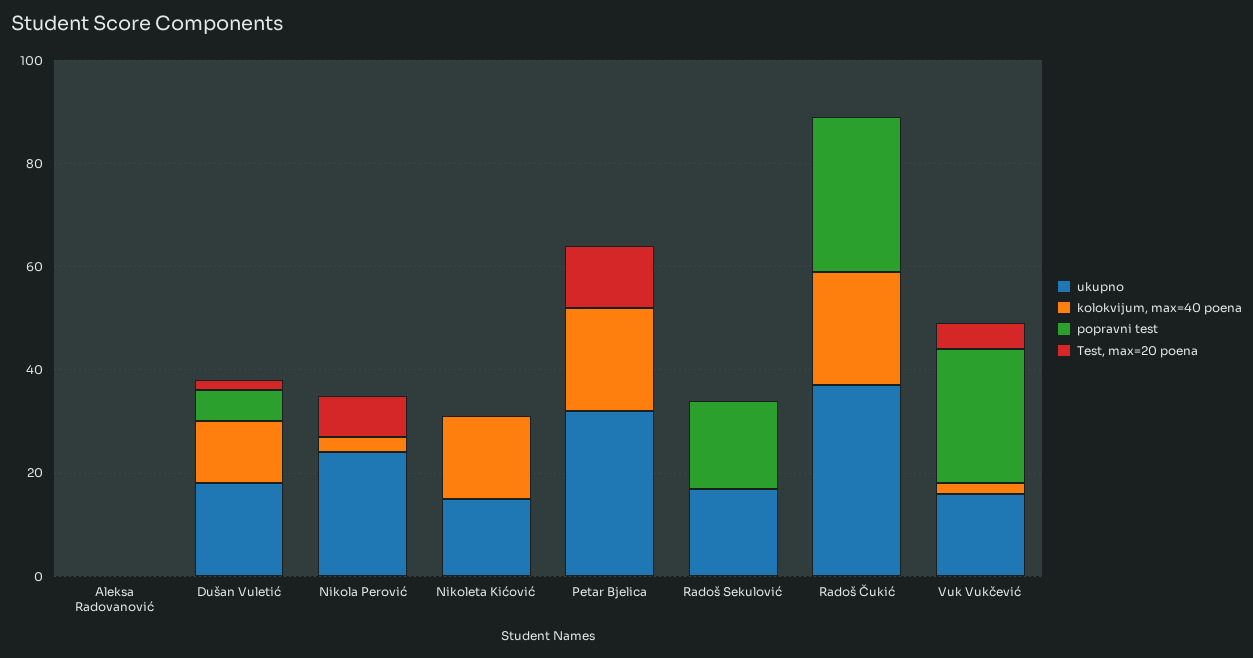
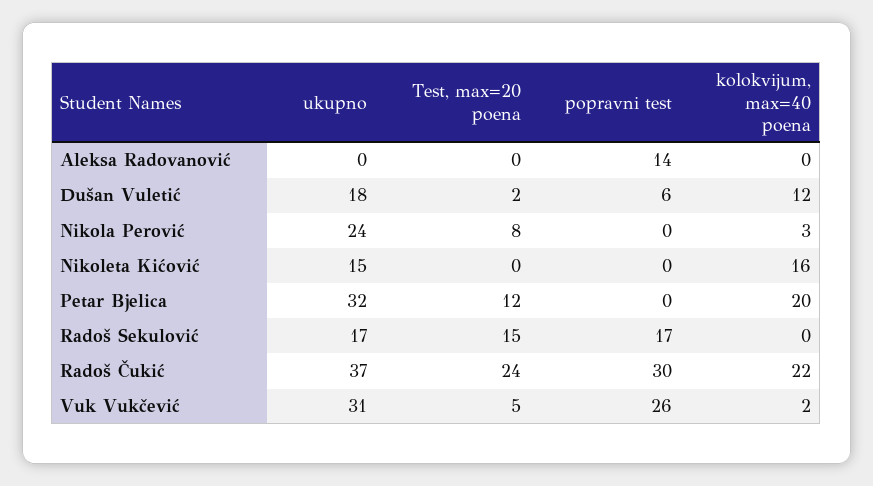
popravni test, Aleksa Radovanović: 0 -> 14
Test, max=20 poena, Radoš Sekulović: 0 -> 15
Test, max=20 poena, Radoš Čukić: 0 -> 24
ukupno, Vuk Vukčević: 15 -> 31

